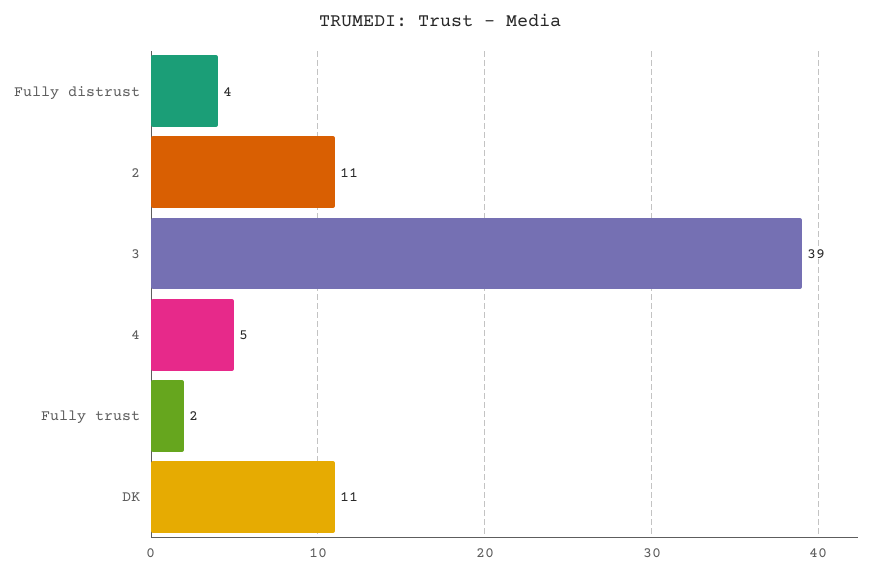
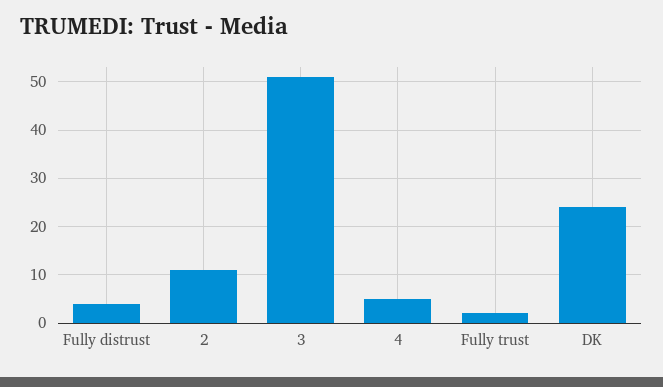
3: 39 -> 50
DK: 11 -> 25

